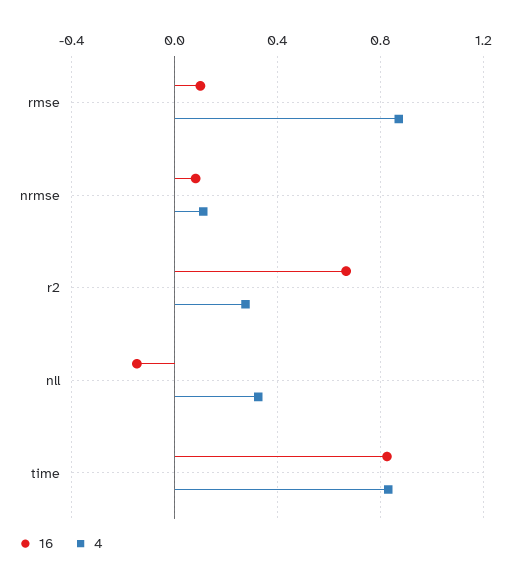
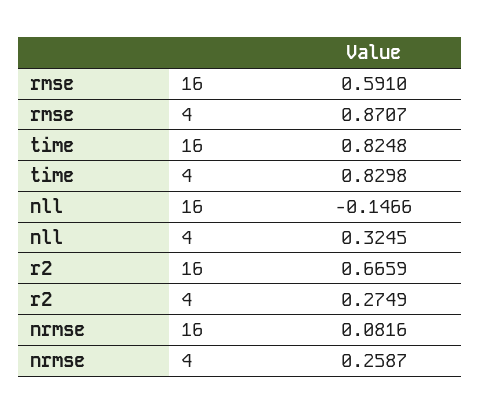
16, rmse: 0.1 -> 0.591
4, nrmse: 0.1 -> 0.2587

